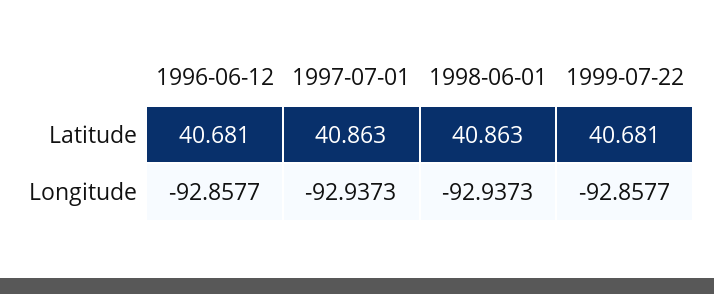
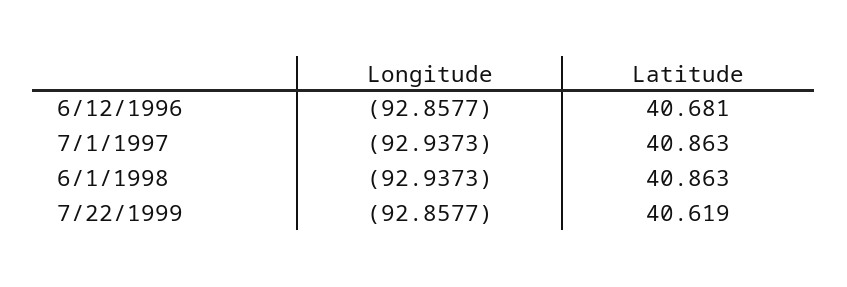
1999-07-22, Latitude: 40.681 -> 40.619

